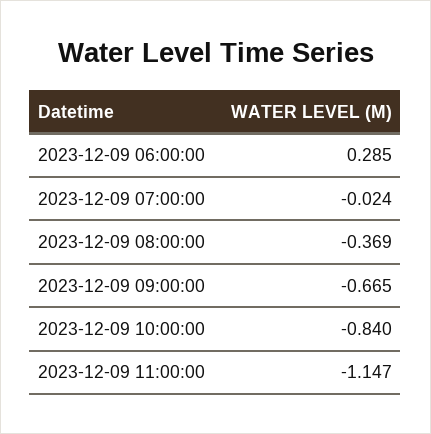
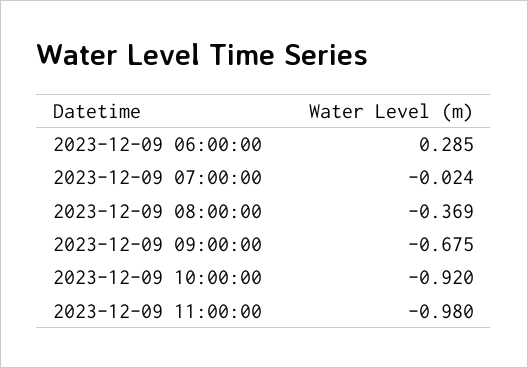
2023-12-09 09:00:00: -0.665 -> -0.675
2023-12-09 10:00:00: -0.84 -> -0.92
2023-12-09 11:00:00: -1.147 -> -0.98

